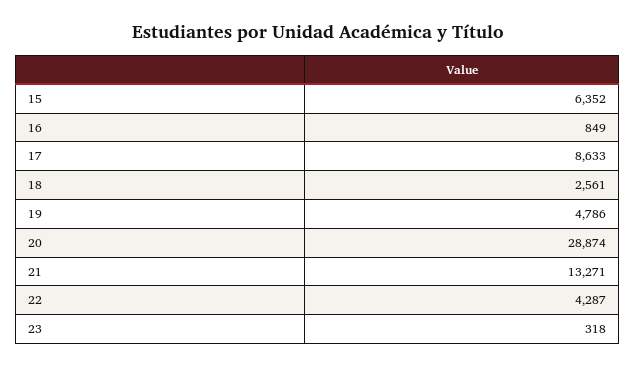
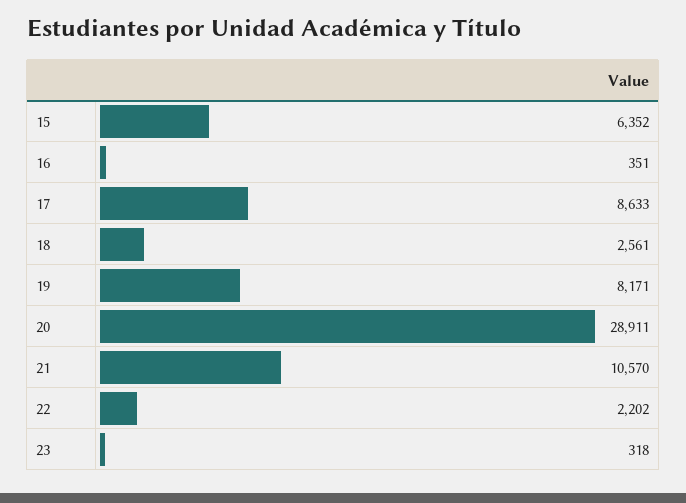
16: 849 -> 351
19: 4786 -> 8171
20: 28874 -> 28911
21: 13271 -> 10570
22: 4287 -> 2202

